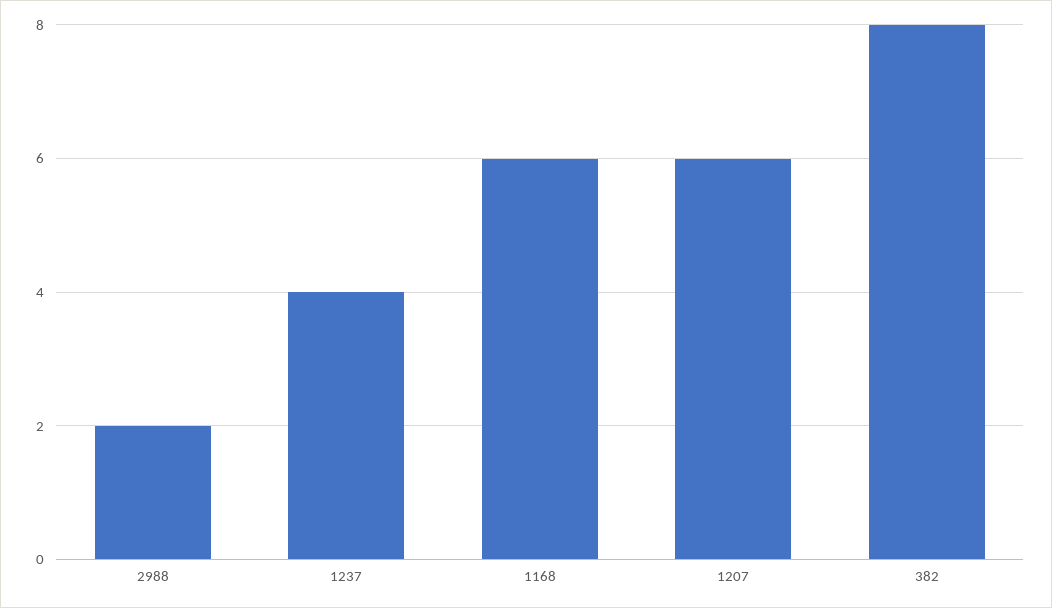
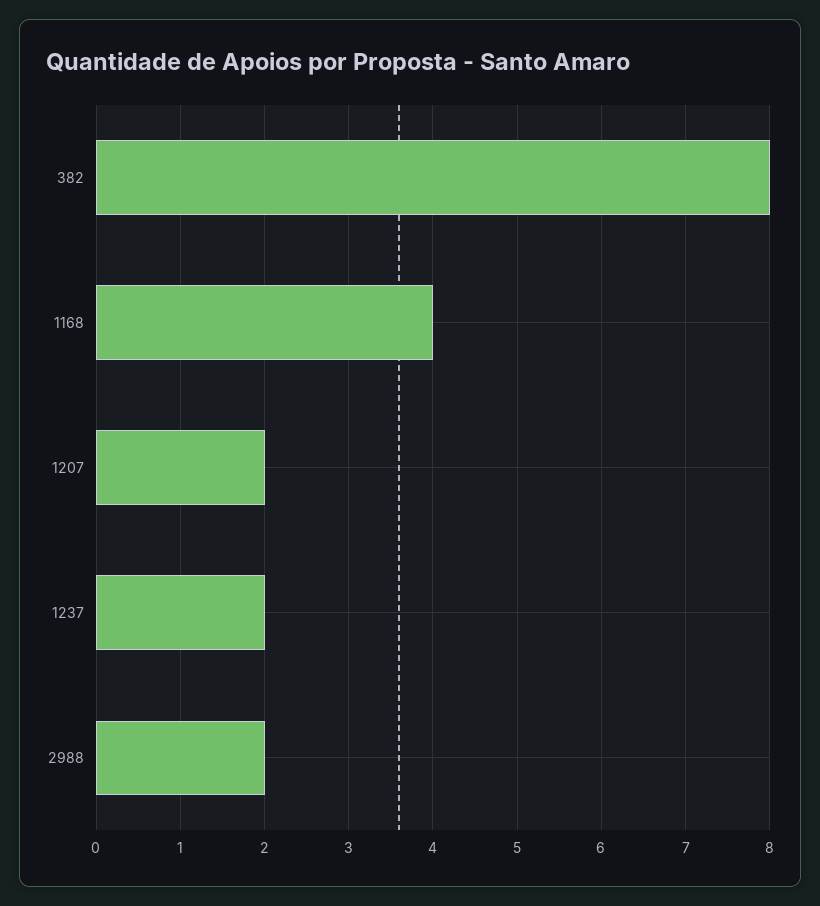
1237: 4 -> 2
1168: 6 -> 4
1207: 6 -> 2

